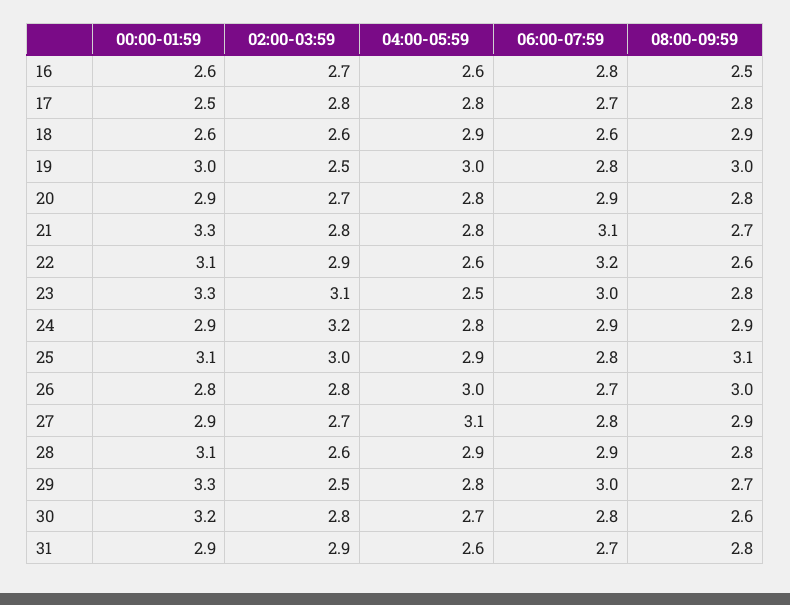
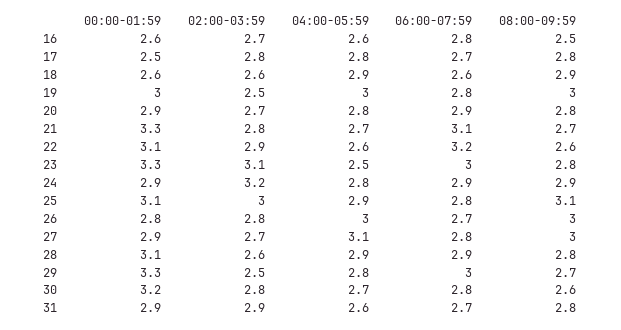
04:00-05:59, 21: 2.8 -> 2.7
08:00-09:59, 27: 2.9 -> 3

